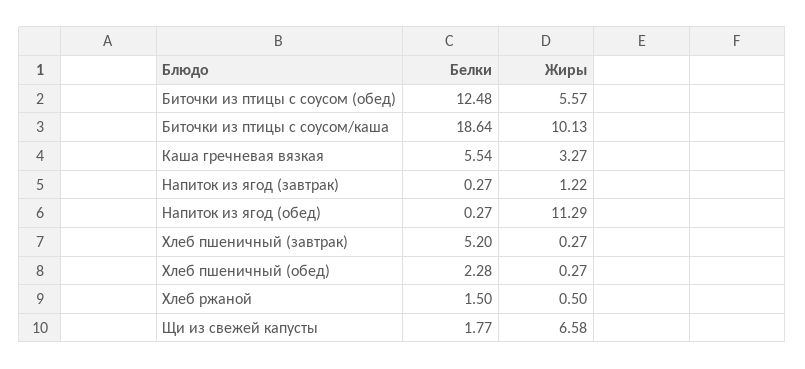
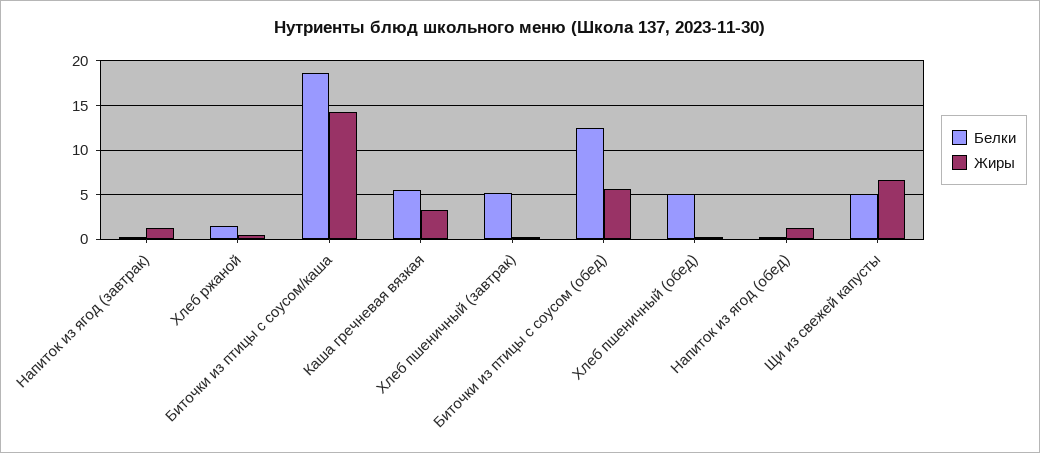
Жиры, Биточки из птицы с соусом/каша: 10.13 -> 14
Жиры, Напиток из ягод (обед): 11.29 -> 1
Белки, Хлеб пшеничный (обед): 2.28 -> 5
Белки, Щи из свежей капусты: 1.77 -> 5

